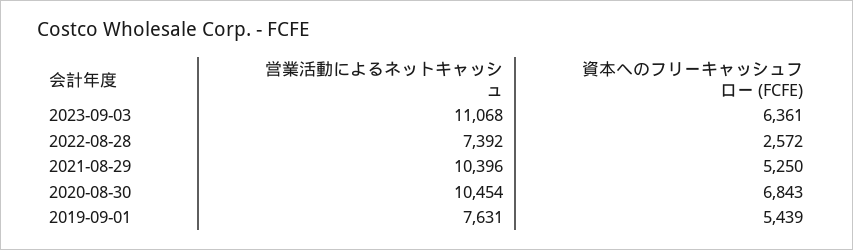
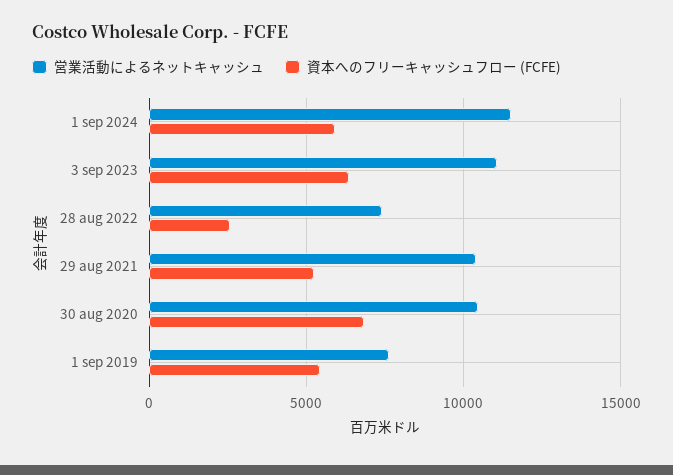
営業活動によるネットキャッシュ, 1 sep 2024: none -> 11500
資本へのフリーキャッシュフロー (FCFE), 1 sep 2024: none -> 6000

